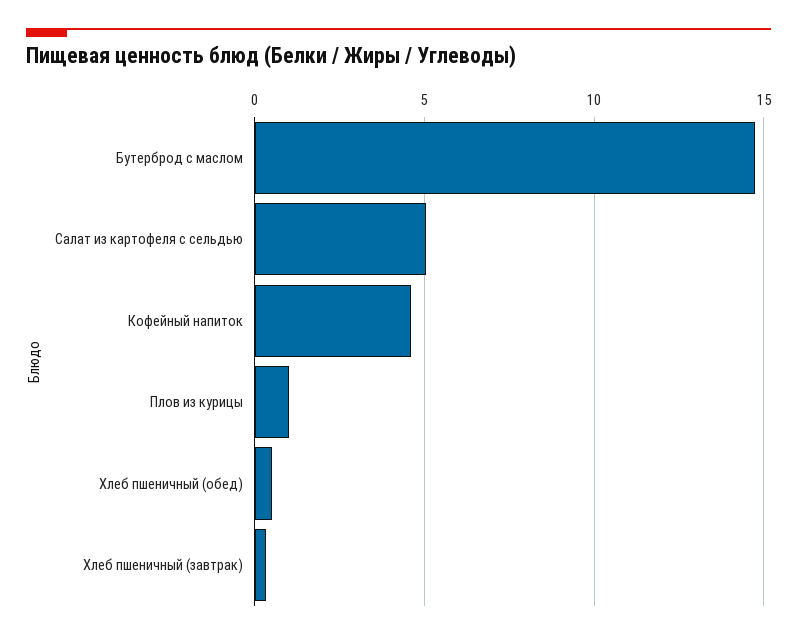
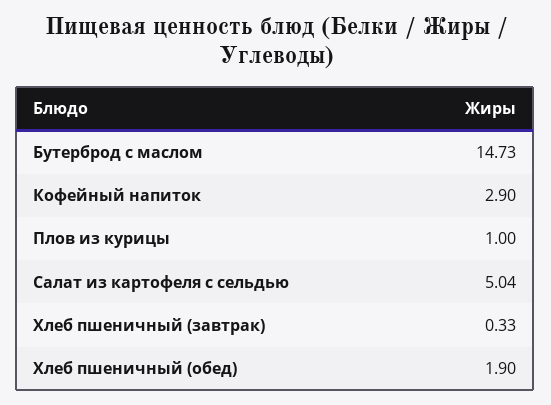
Кофейный напиток: 4.5 -> 2.9
Хлеб пшеничный (обед): 0.5 -> 1.9

